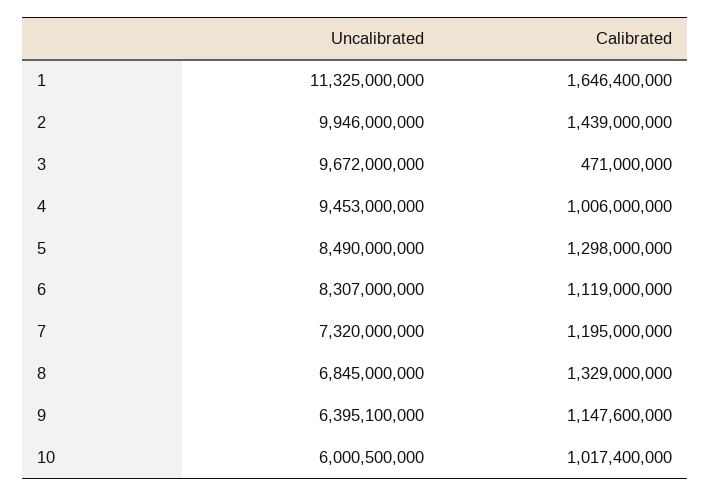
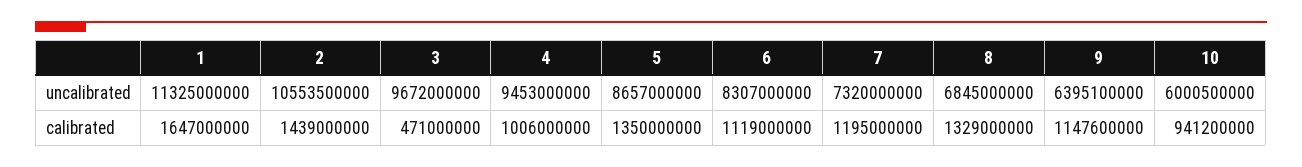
Calibrated, 1: 1646400000 -> 1647000000
Uncalibrated, 2: 9946000000 -> 10553500000
Uncalibrated, 5: 8490000000 -> 8657000000
Calibrated, 5: 1298000000 -> 1350000000
Calibrated, 10: 1017400000 -> 941200000

